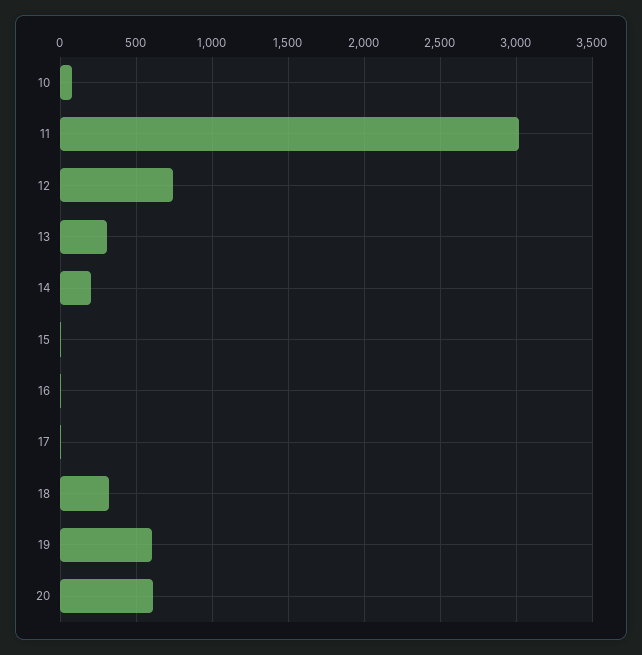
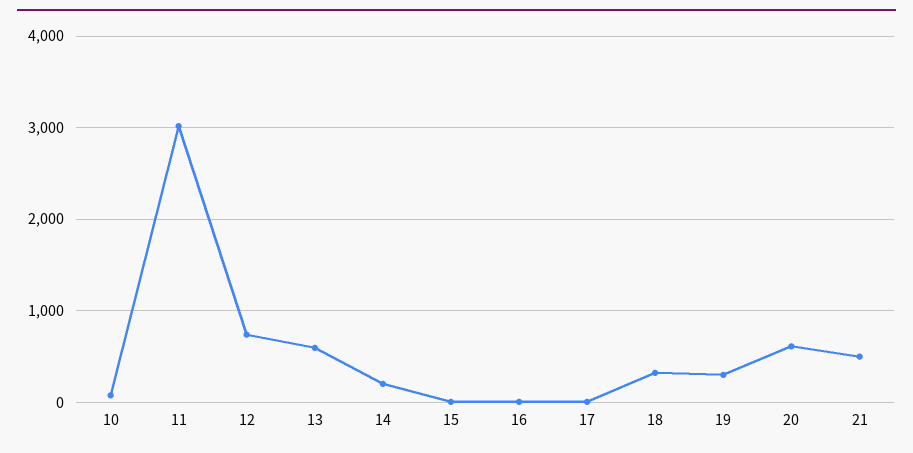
13: 300 -> 600
19: 600 -> 300
21: none -> 500

